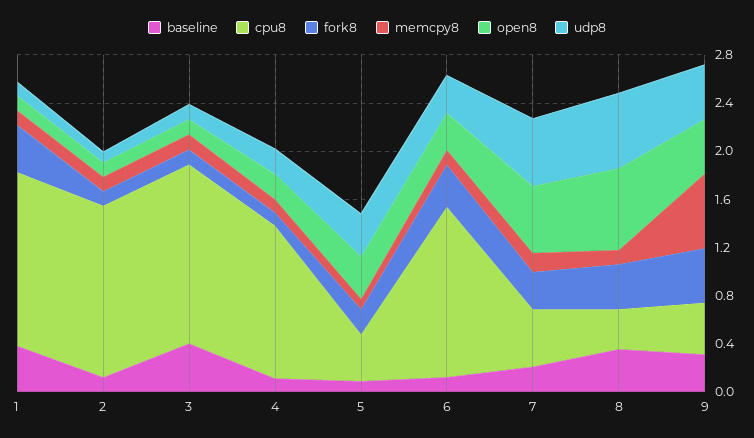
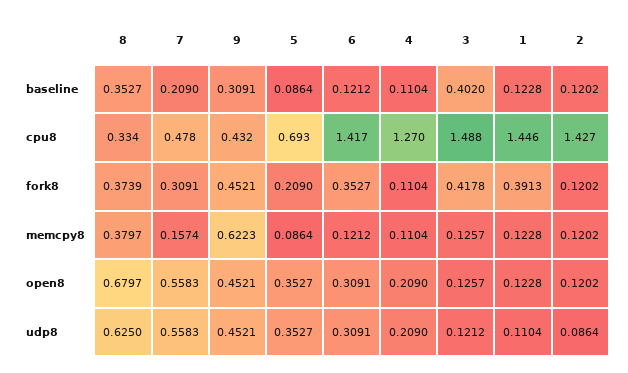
baseline, 1: 0.4 -> 0.1228
fork8, 3: 0.1 -> 0.4178
cpu8, 5: 0.4 -> 0.693
memcpy8, 8: 0.1 -> 0.3797

